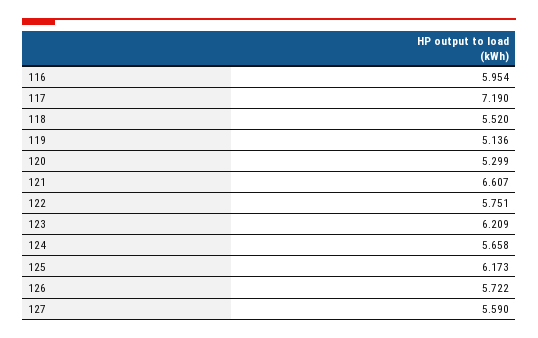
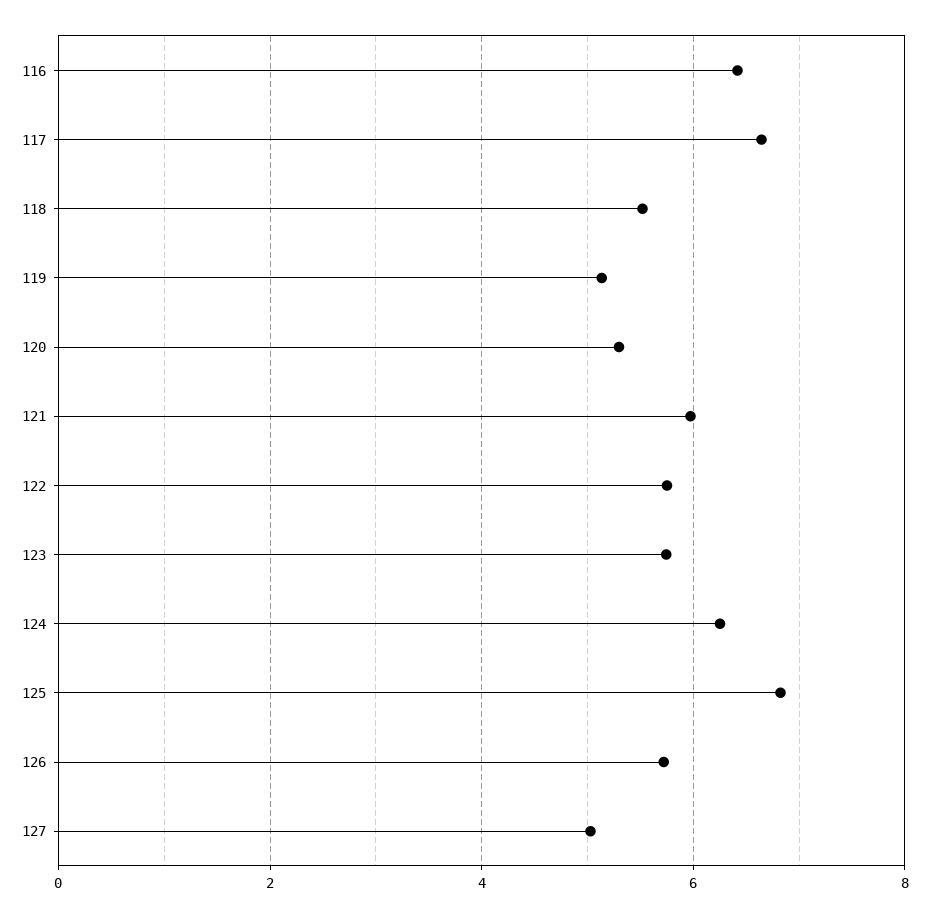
116: 5.954 -> 6.4
117: 7.19 -> 6.6
121: 6.607 -> 6
123: 6.209 -> 5.8
124: 5.658 -> 6.2
125: 6.173 -> 6.8
127: 5.59 -> 5

